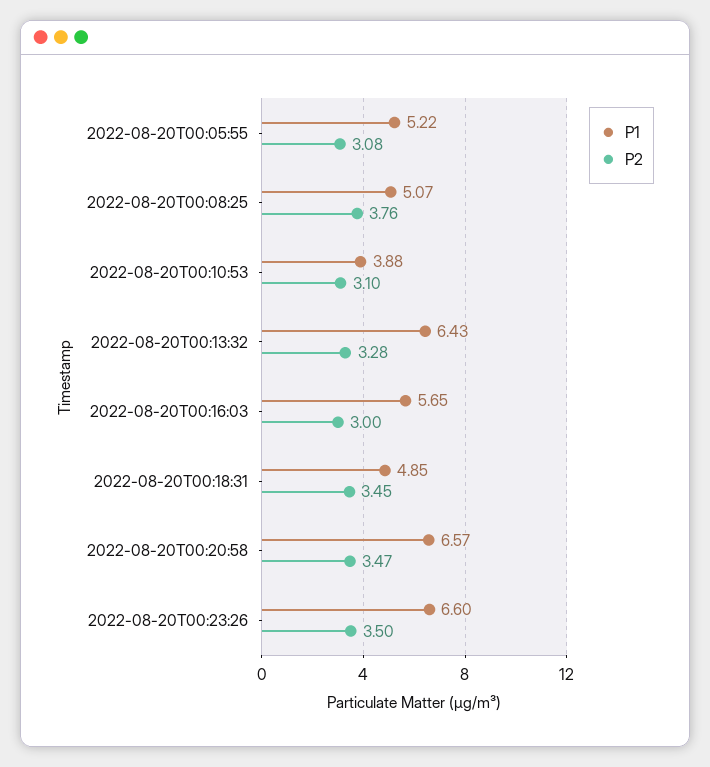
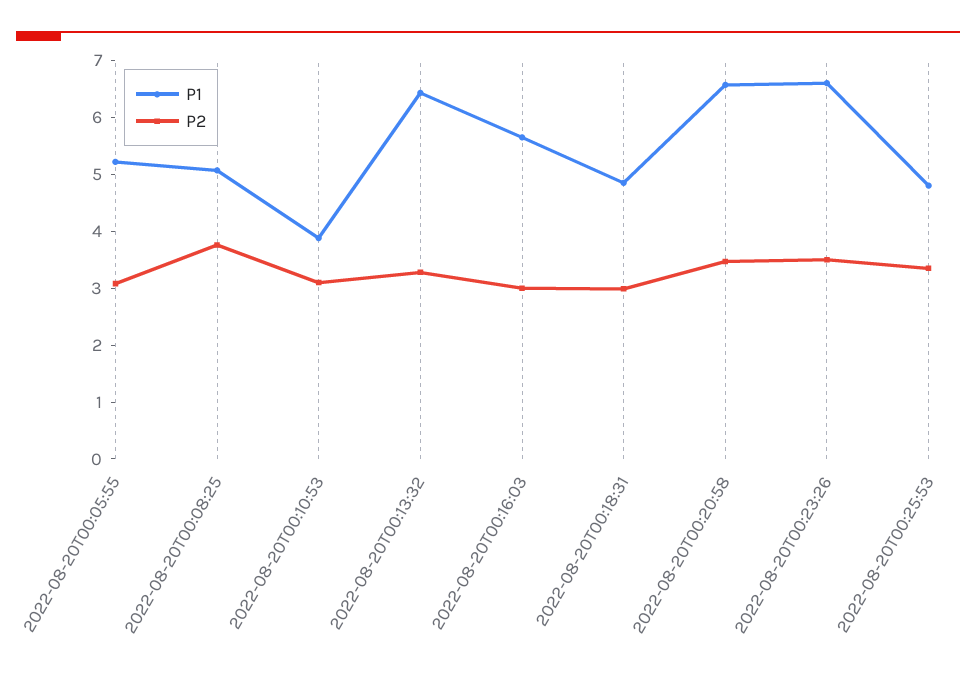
P2, 2022-08-20T00:18:31: 3.45 -> 3
P1, 2022-08-20T00:25:53: none -> 4.8
P2, 2022-08-20T00:25:53: none -> 3.4

